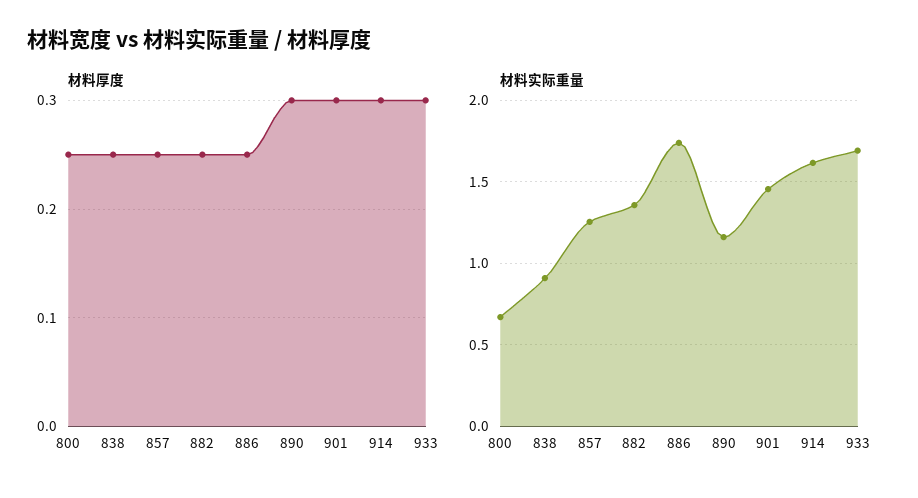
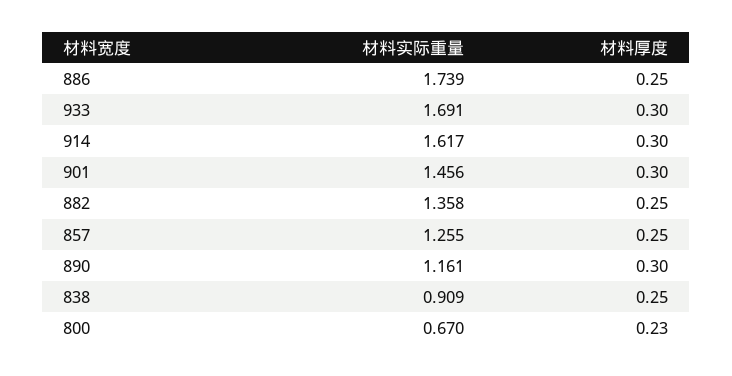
材料厚度, 800: 0.25 -> 0.23

